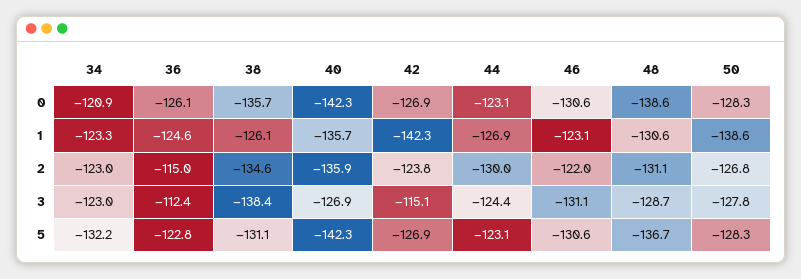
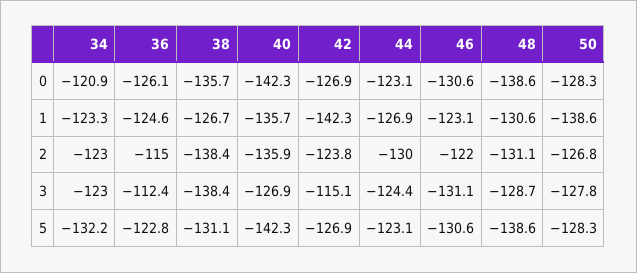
38, 1: -126.1 -> -126.7
38, 2: -134.6 -> -138.4
48, 5: -136.7 -> -138.6

